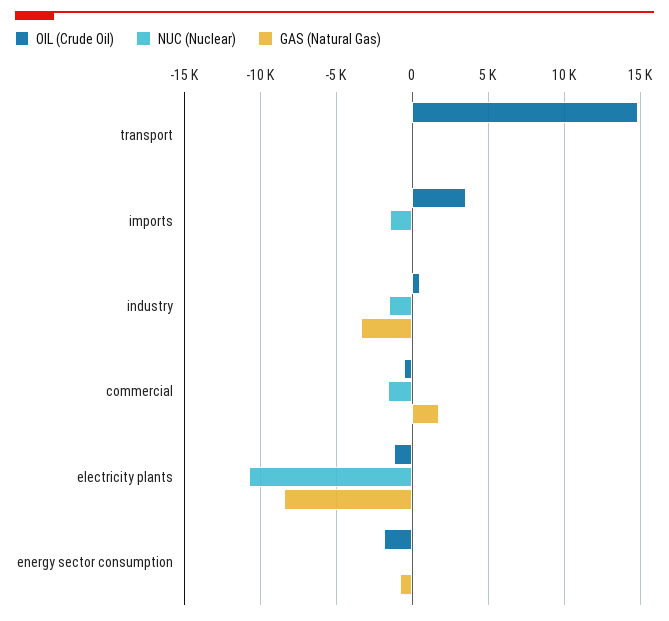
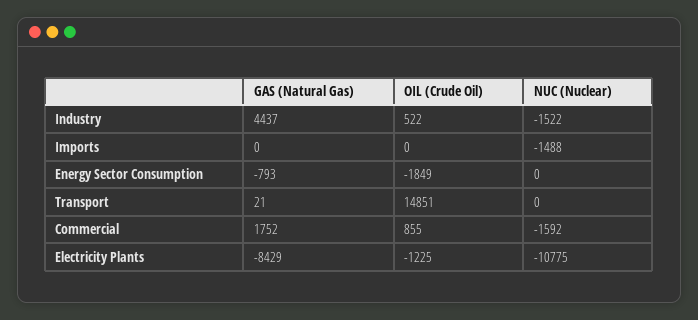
OIL (Crude Oil), imports: 3500 -> 0
GAS (Natural Gas), industry: -3500 -> 4437
OIL (Crude Oil), commercial: -500 -> 855

